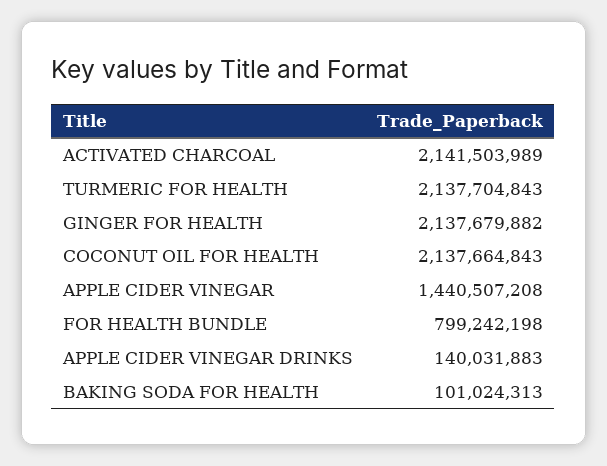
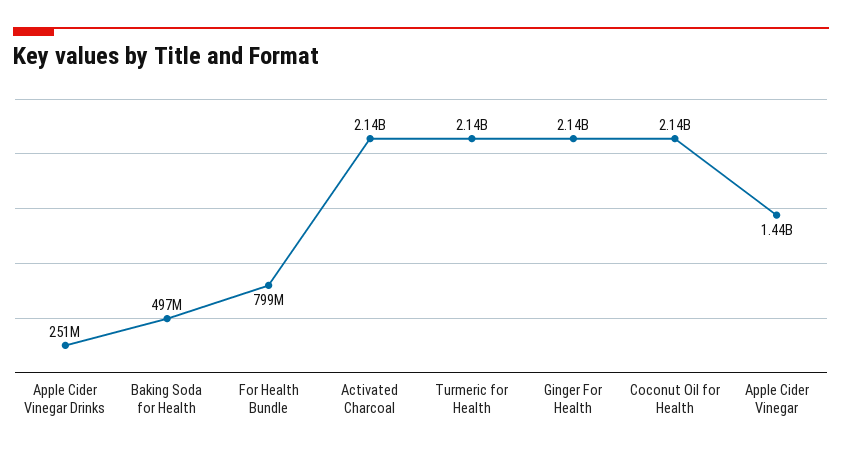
APPLE CIDER VINEGAR DRINKS: 140031883 -> 251000000
BAKING SODA FOR HEALTH: 101024313 -> 497000000

